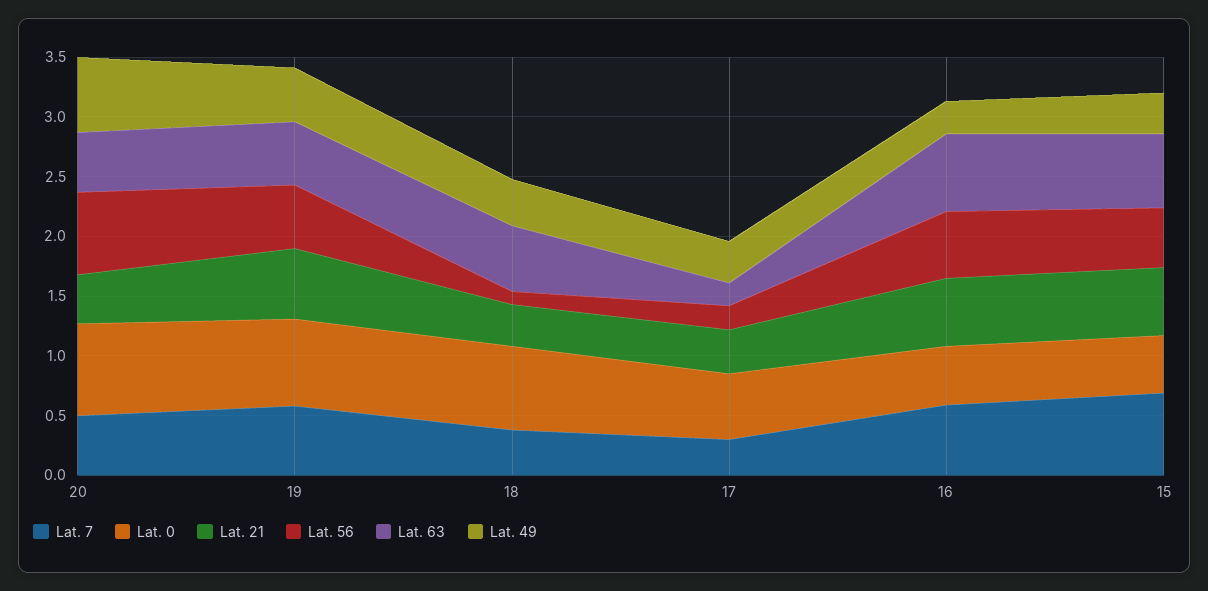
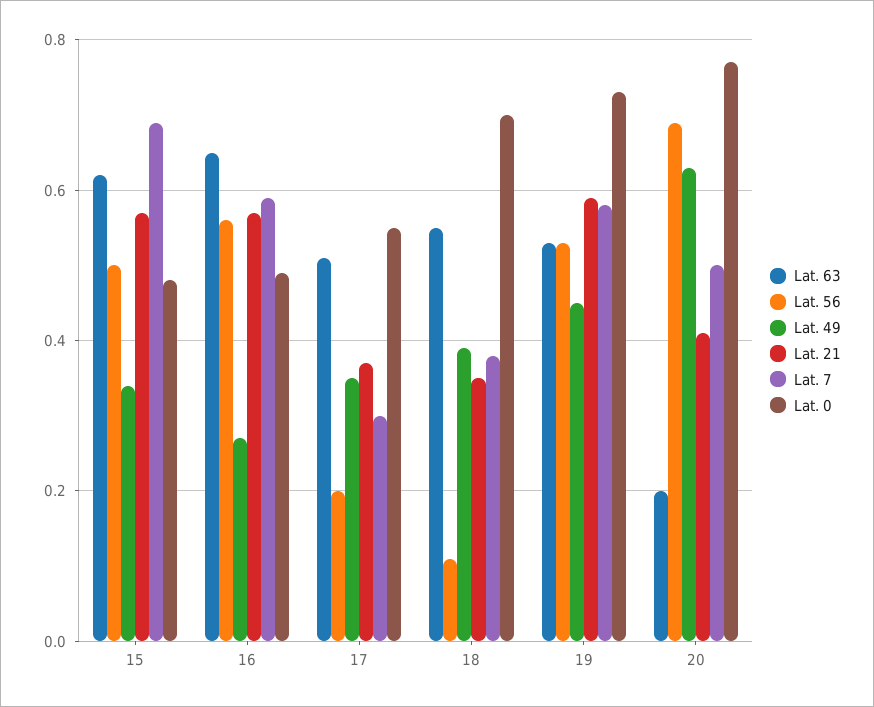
Lat. 63, 20: 0.5 -> 0.2
Lat. 63, 17: 0.2 -> 0.5

